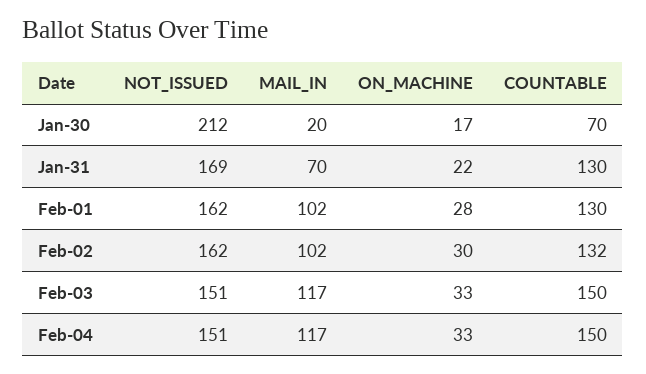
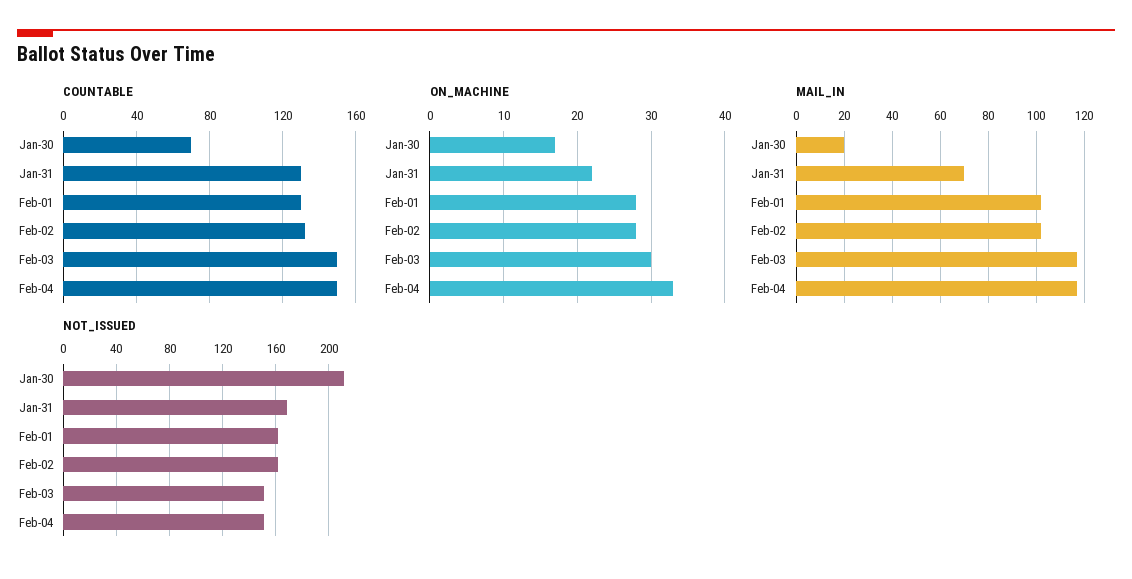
ON_MACHINE, Feb-02: 30 -> 28
ON_MACHINE, Feb-03: 33 -> 30

